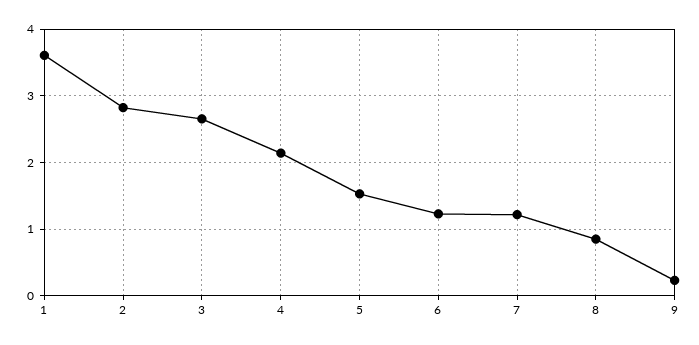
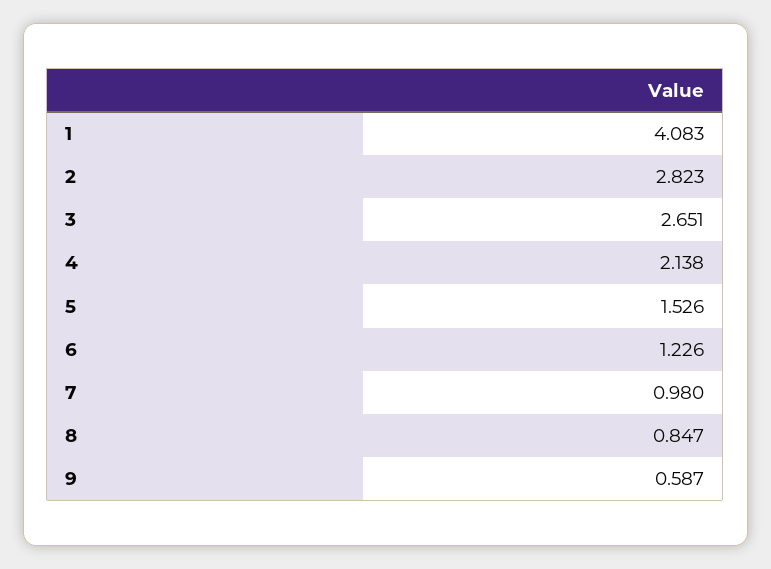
1: 3.6 -> 4.083
7: 1.2 -> 0.98
9: 0.2 -> 0.587

